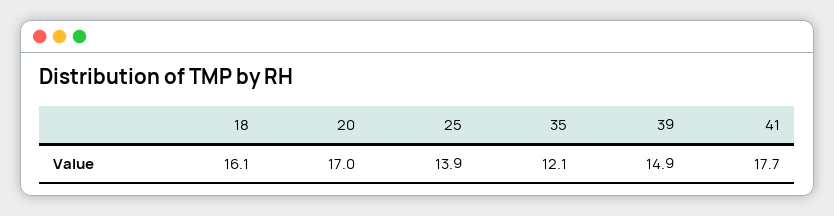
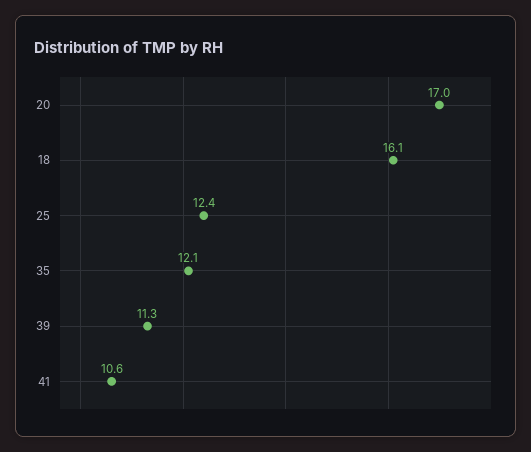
25: 13.9 -> 12.4
39: 14.9 -> 11.3
41: 17.7 -> 10.6

